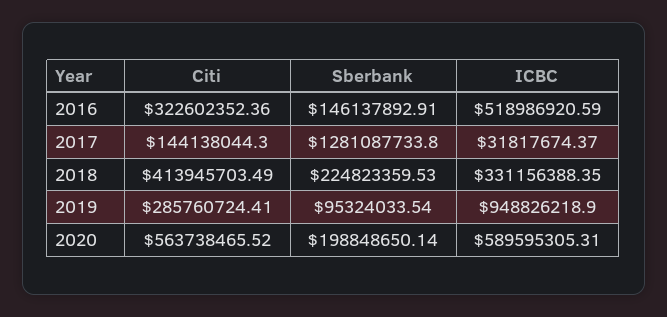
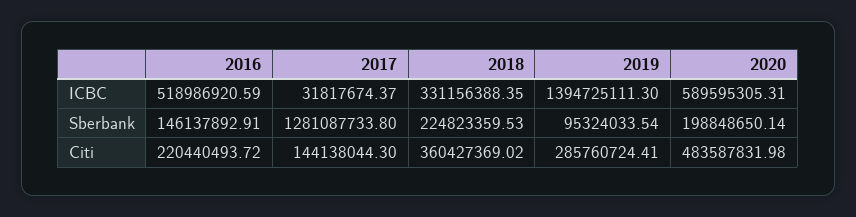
Citi, 2016: 322602352.36 -> 220440493.72
Citi, 2018: 413945703.49 -> 360427369.02
ICBC, 2019: 948826218.9 -> 1394725111.3
Citi, 2020: 563738465.52 -> 483587831.98

